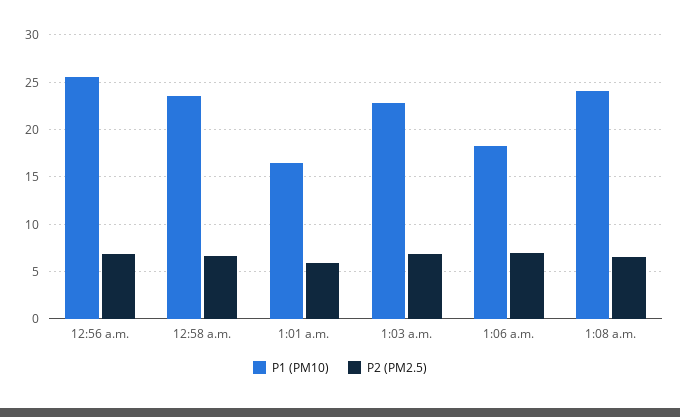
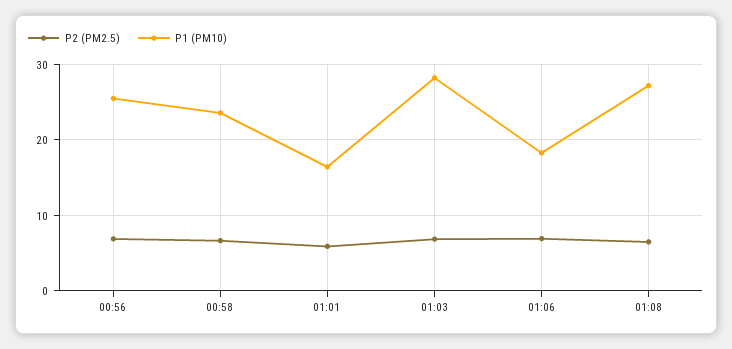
P1 (PM10), 1:03 a.m.: 23 -> 28
P1 (PM10), 1:08 a.m.: 24 -> 27

